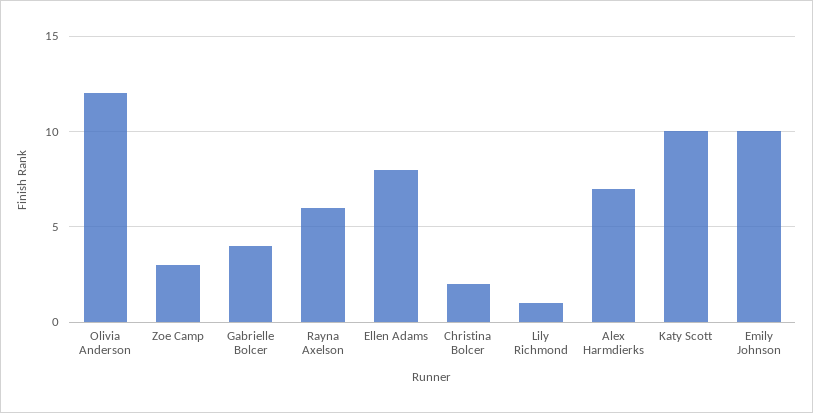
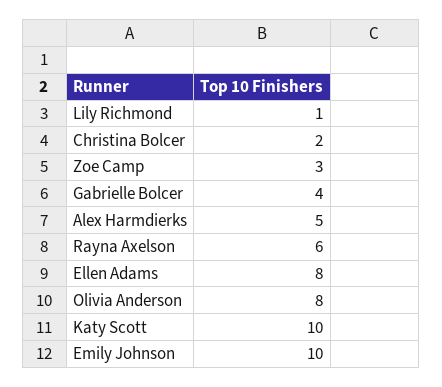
Olivia Anderson: 12 -> 8
Alex Harmdierks: 7 -> 5

